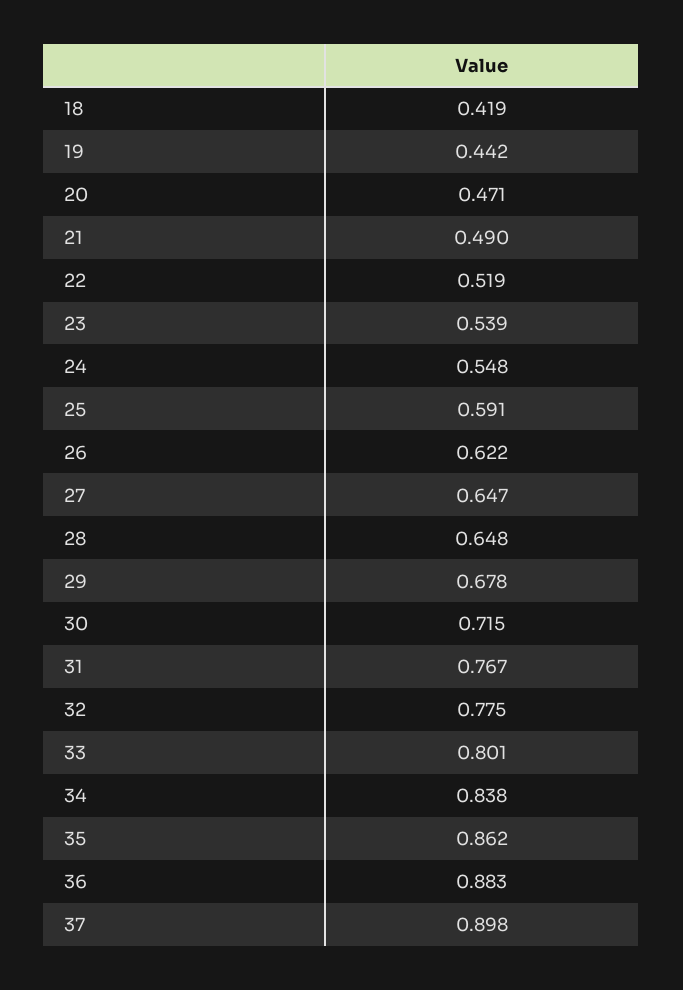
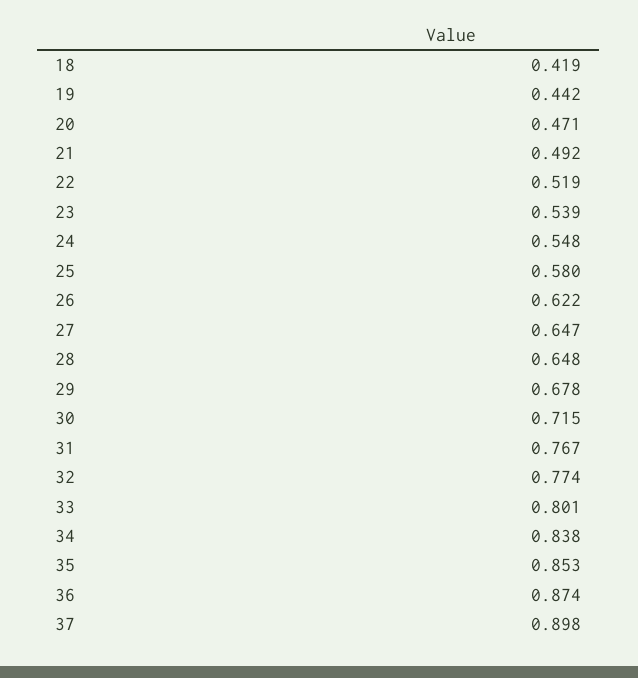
21: 0.49 -> 0.492
25: 0.591 -> 0.58
32: 0.775 -> 0.774
35: 0.862 -> 0.853
36: 0.883 -> 0.874

